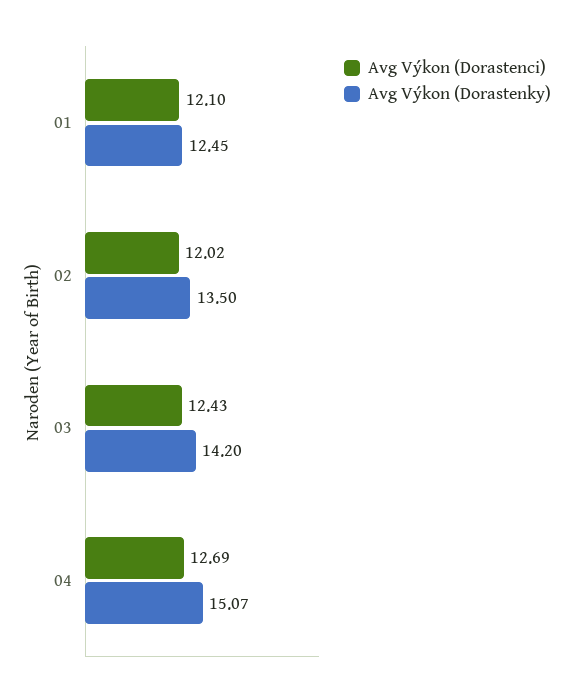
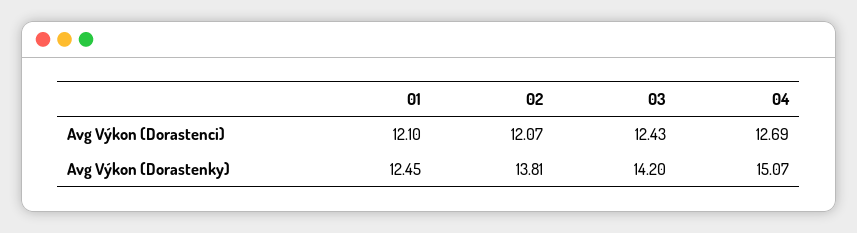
Avg Výkon (Dorastenci), 02: 12.02 -> 12.07
Avg Výkon (Dorastenky), 02: 13.5 -> 13.81

